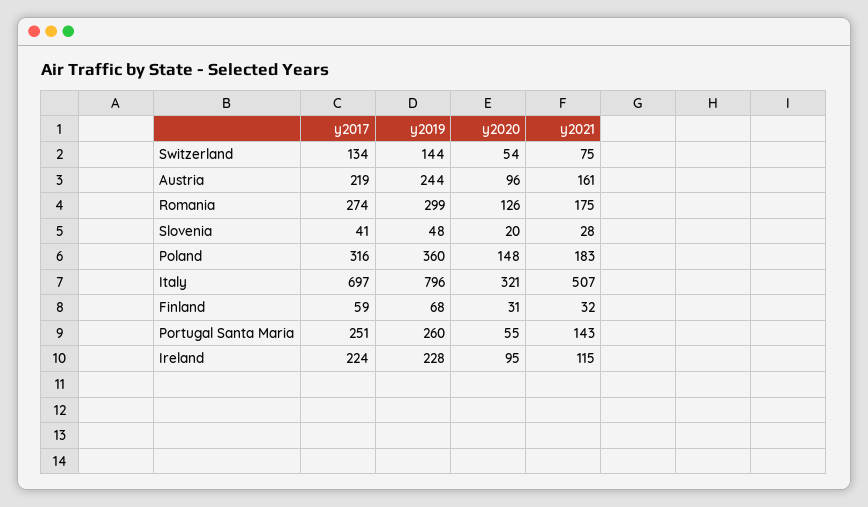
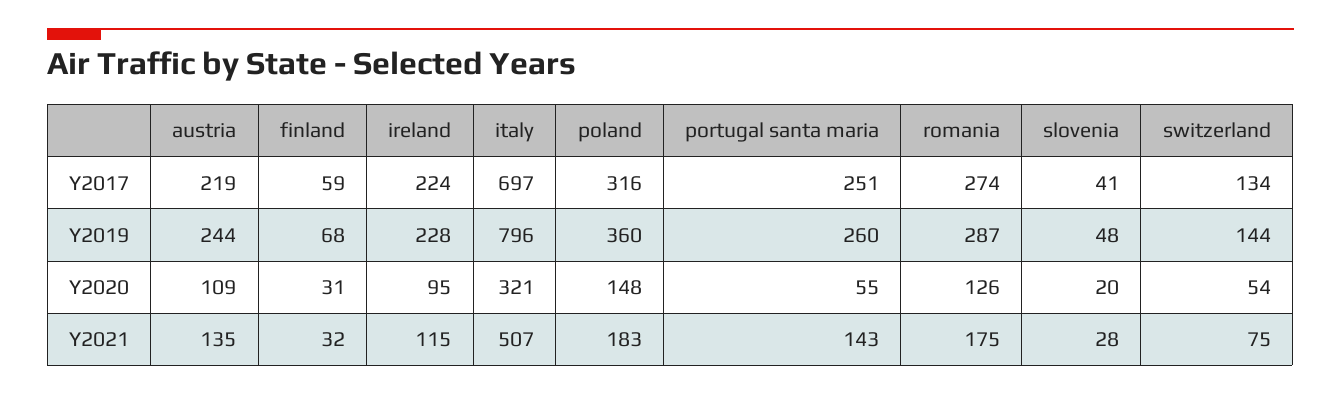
y2020, Austria: 96 -> 109
y2021, Austria: 161 -> 135
y2019, Romania: 299 -> 287

